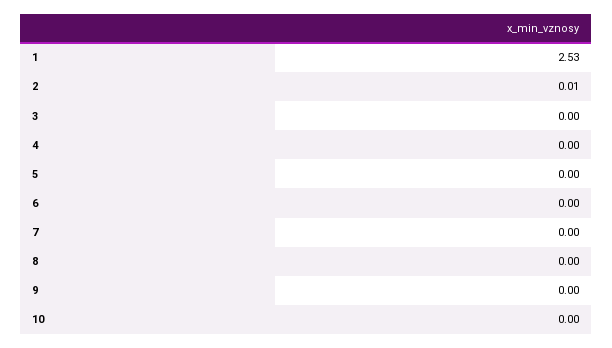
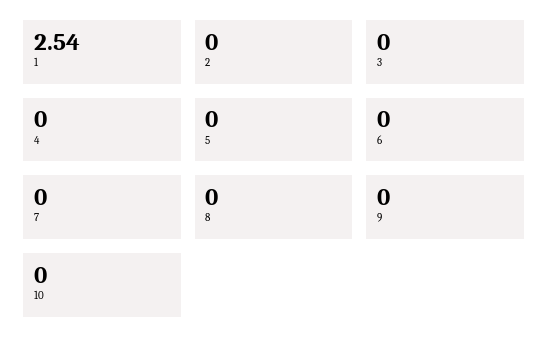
1: 2.53 -> 2.54
2: 0.01 -> 0

